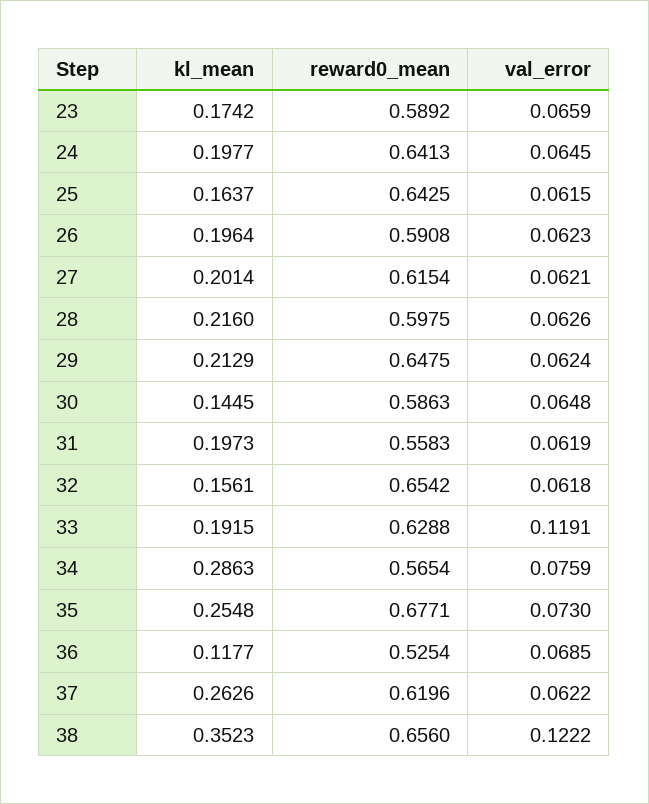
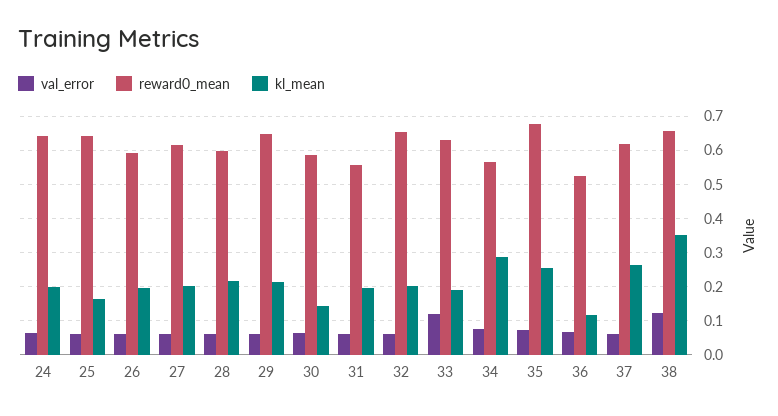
kl_mean, 23: 0.1742 -> none
reward0_mean, 23: 0.5892 -> none
val_error, 23: 0.0659 -> none
kl_mean, 32: 0.1561 -> 0.2

